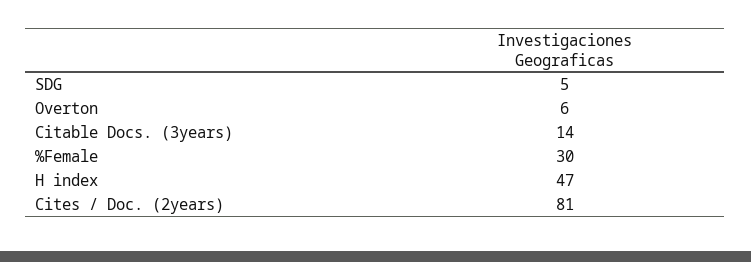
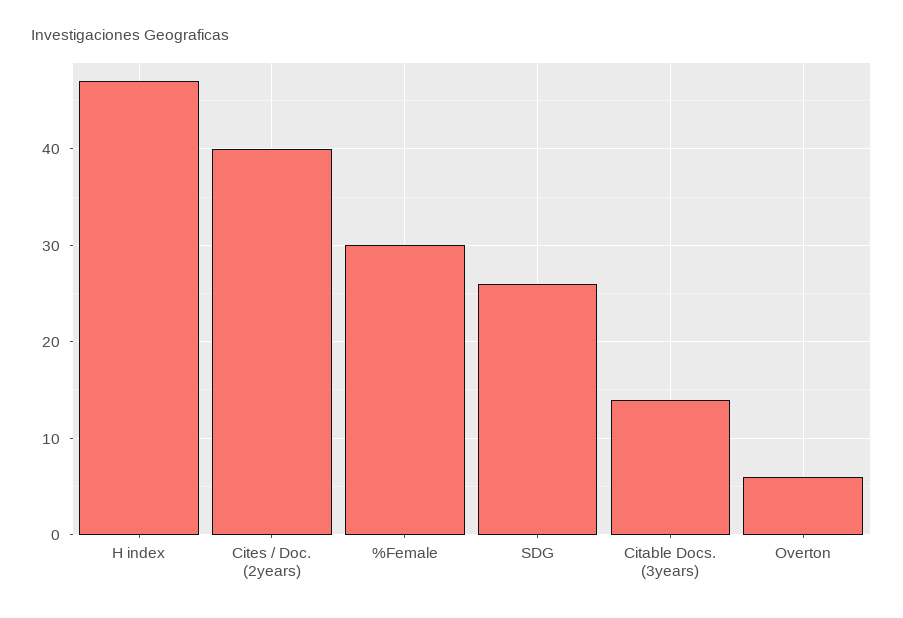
SDG: 5 -> 26
Cites / Doc. (2years): 81 -> 40

